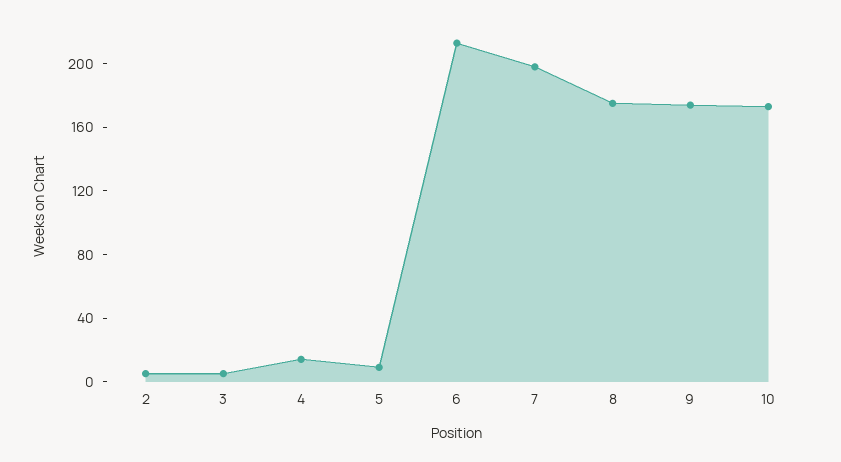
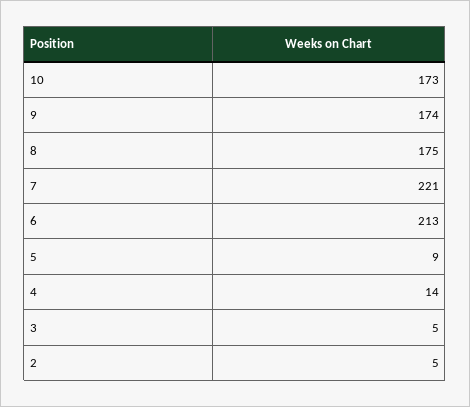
7: 200 -> 221

